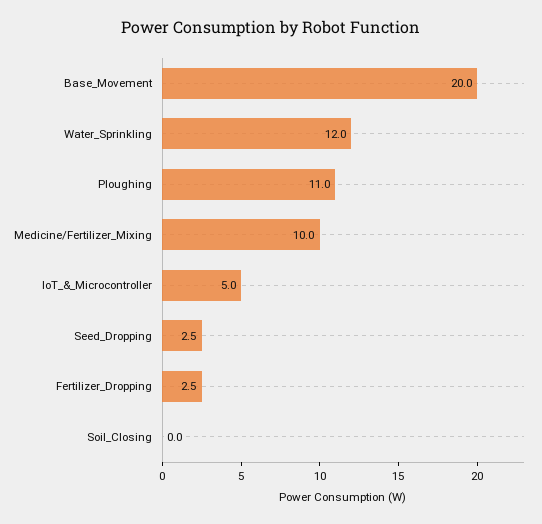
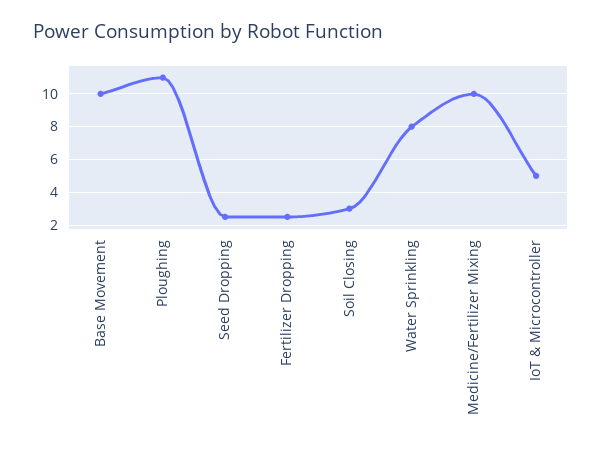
Base_Movement: 20 -> 10
Water_Sprinkling: 12 -> 8
Soil_Closing: 0 -> 3

